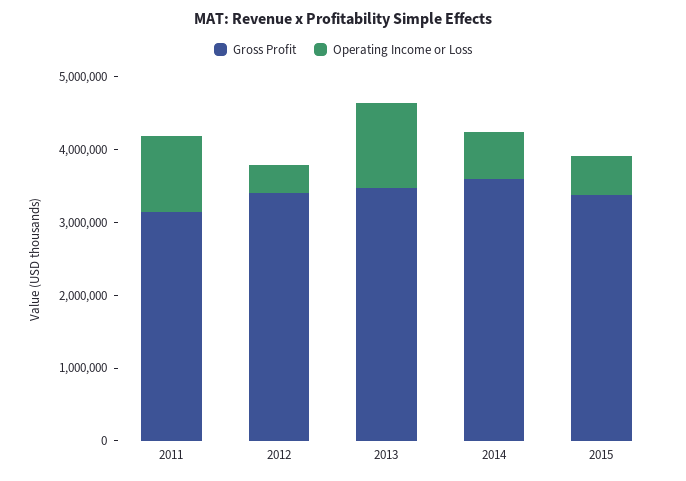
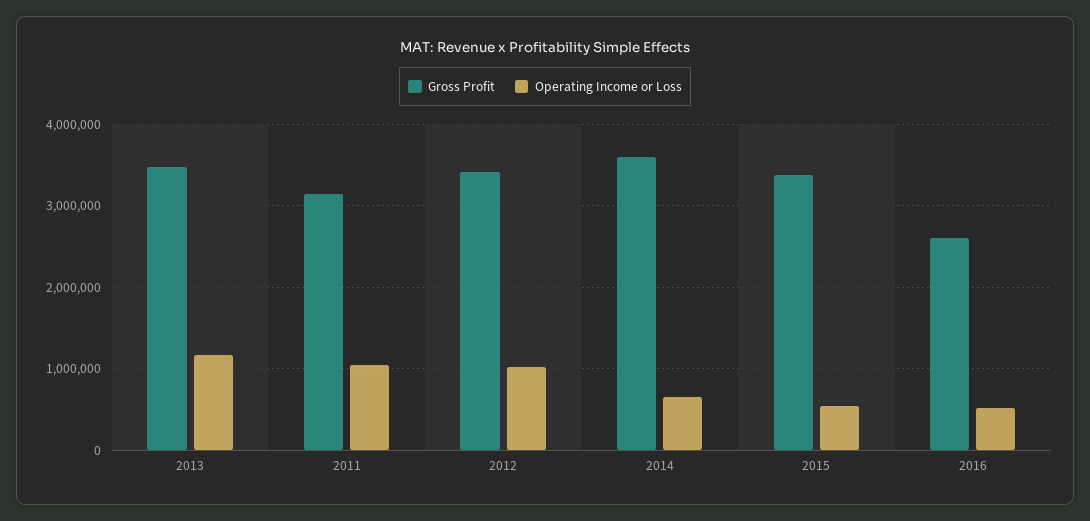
Operating Income or Loss, 2012: 400000 -> 1000000
Gross Profit, 2016: none -> 2600000
Operating Income or Loss, 2016: none -> 500000

